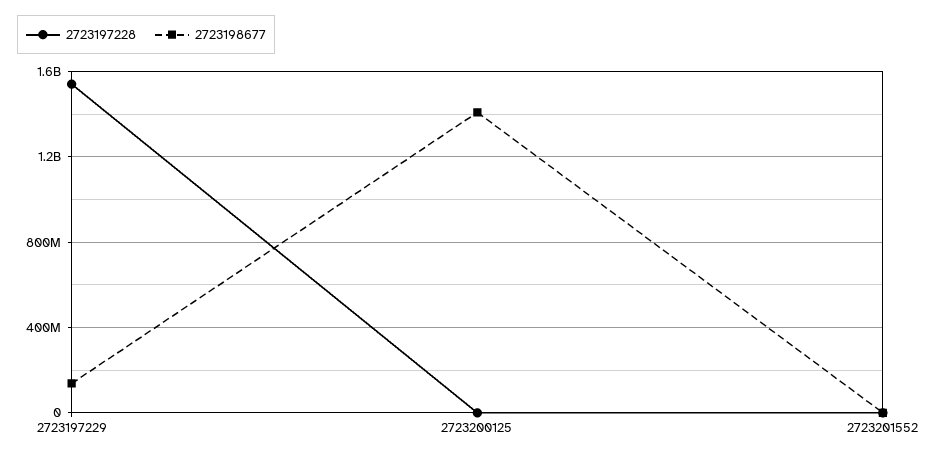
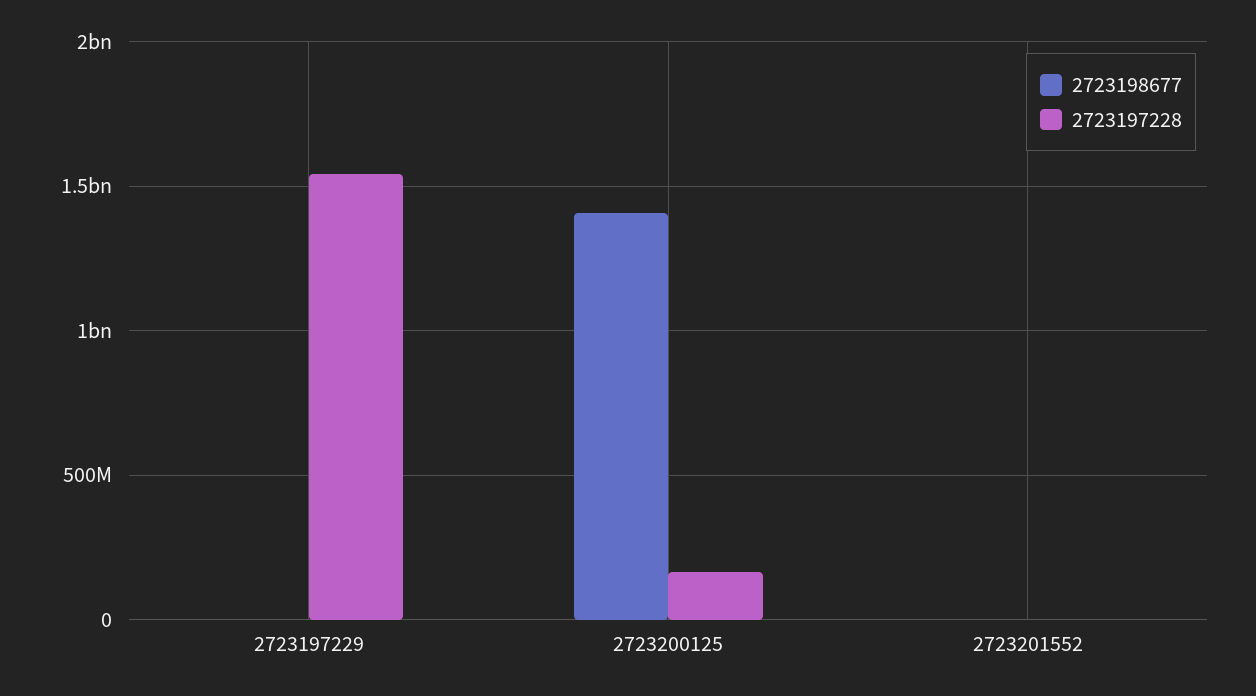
2723198677, 2723197229: 150000000 -> 0
2723197228, 2723200125: 0 -> 150000000

